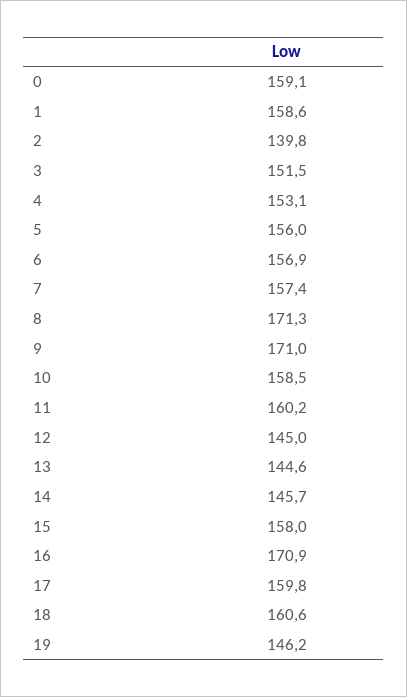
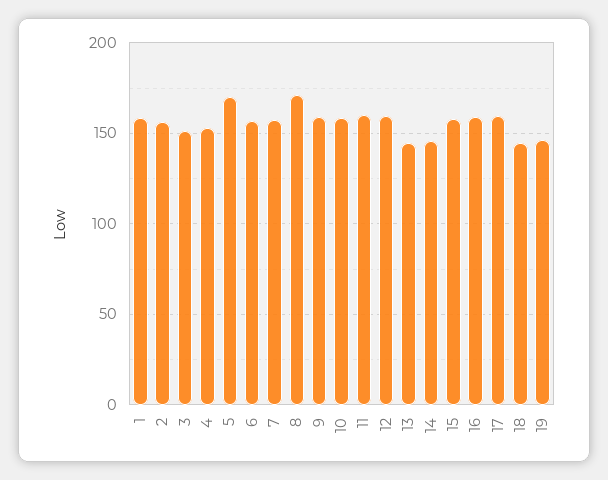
0: 159.1 -> none
2: 139.8 -> 155
5: 156 -> 170
9: 171 -> 160
12: 145 -> 160
16: 170.9 -> 160
18: 160.6 -> 145

